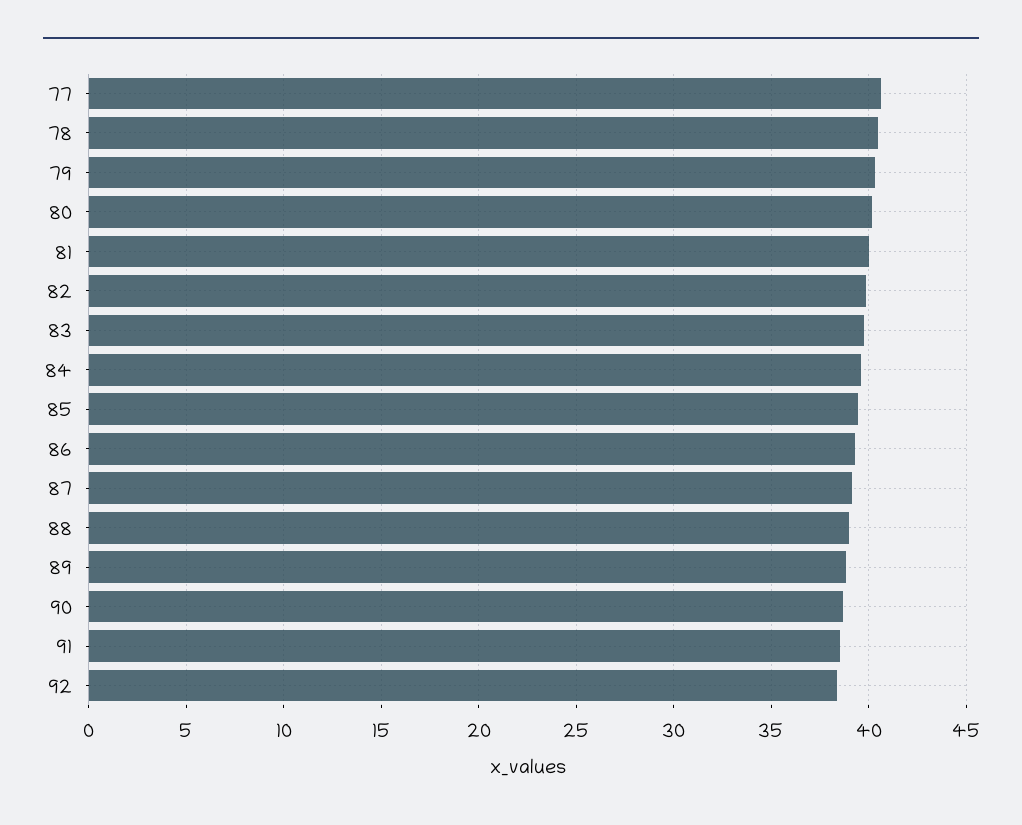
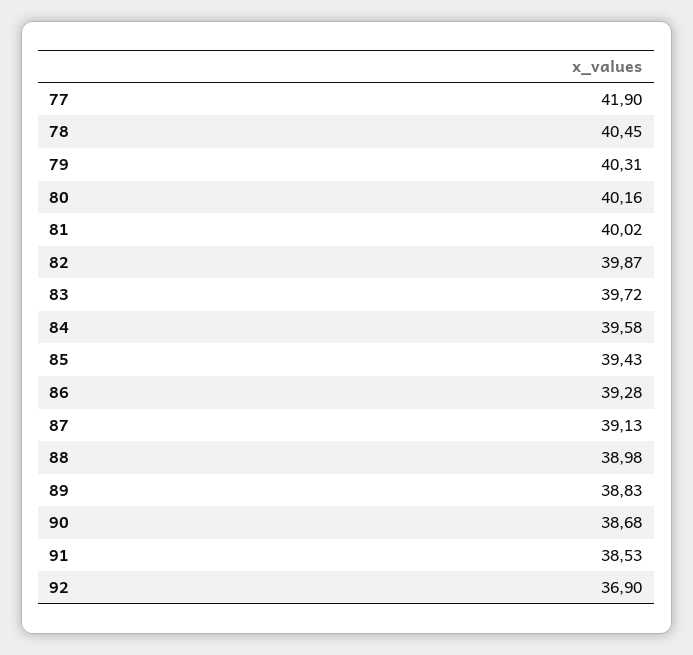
77: 40.5 -> 41.9
92: 38.5 -> 36.9

